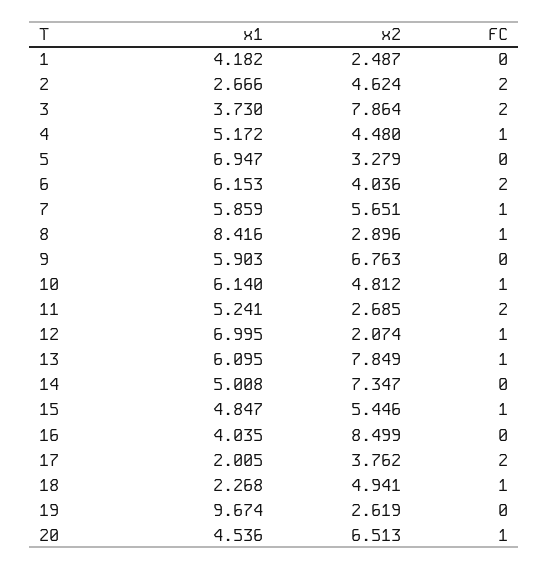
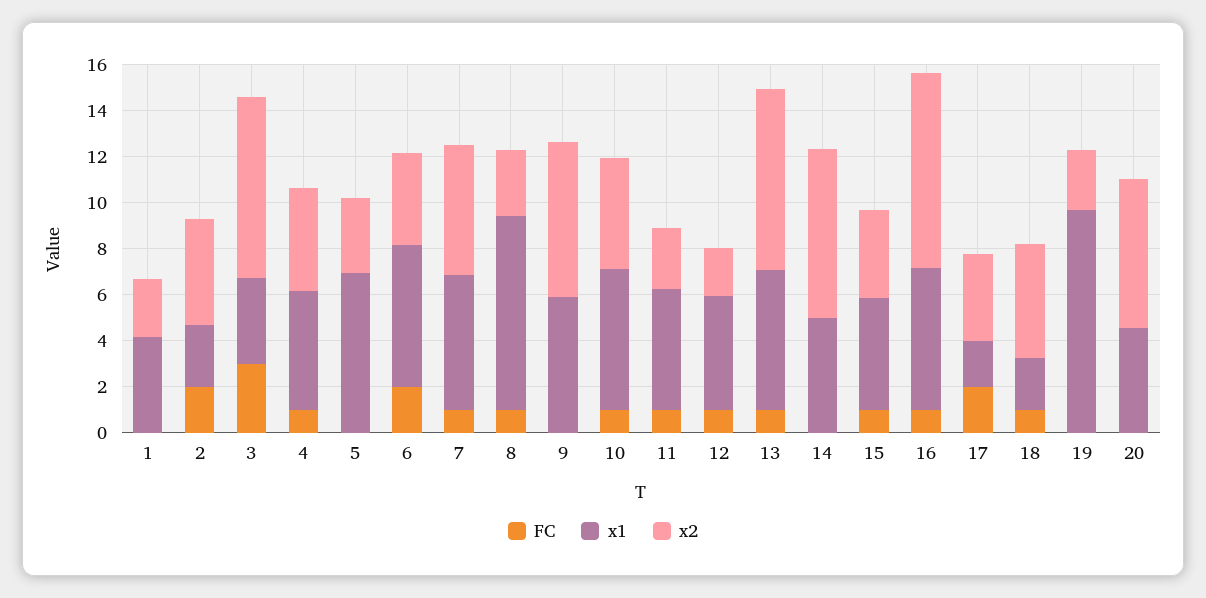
FC, 3: 2 -> 3
FC, 11: 2 -> 1
x1, 12: 6.995 -> 5
x2, 15: 5.446 -> 4
x1, 16: 4.035 -> 6
FC, 16: 0 -> 1
FC, 20: 1 -> 0

